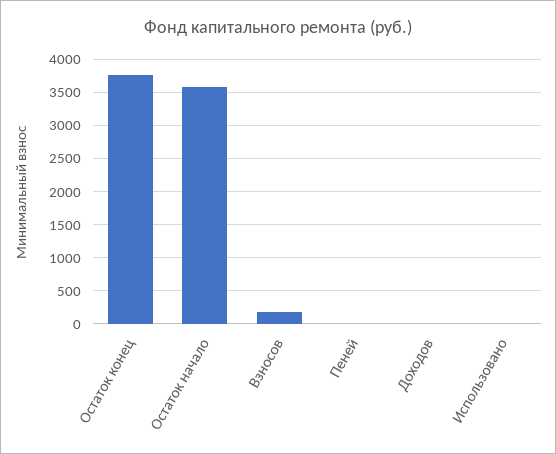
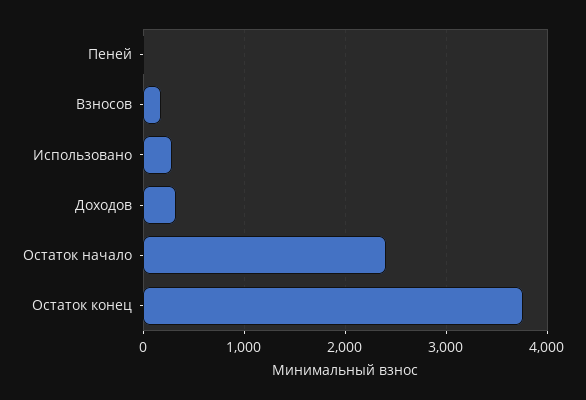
Остаток начало: 3600 -> 2400
Доходов: 0 -> 300
Использовано: 0 -> 300

